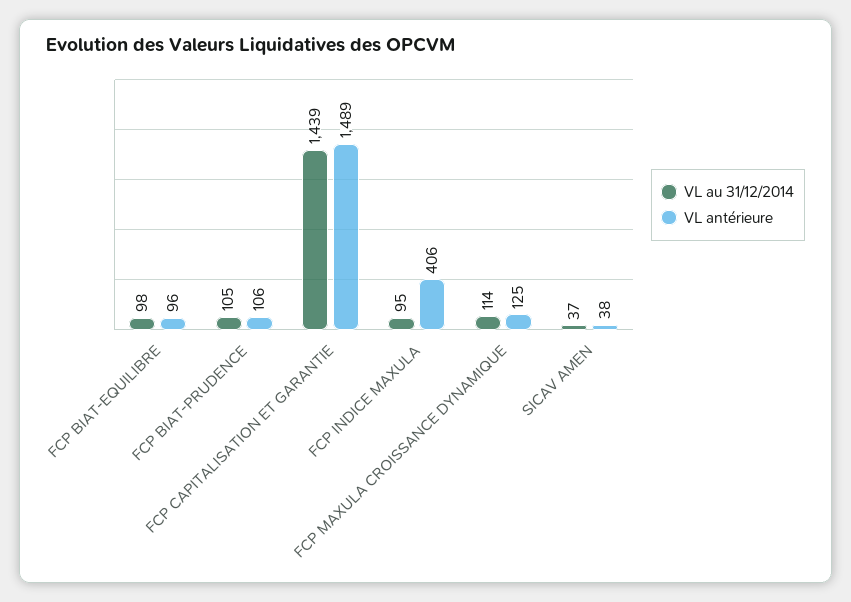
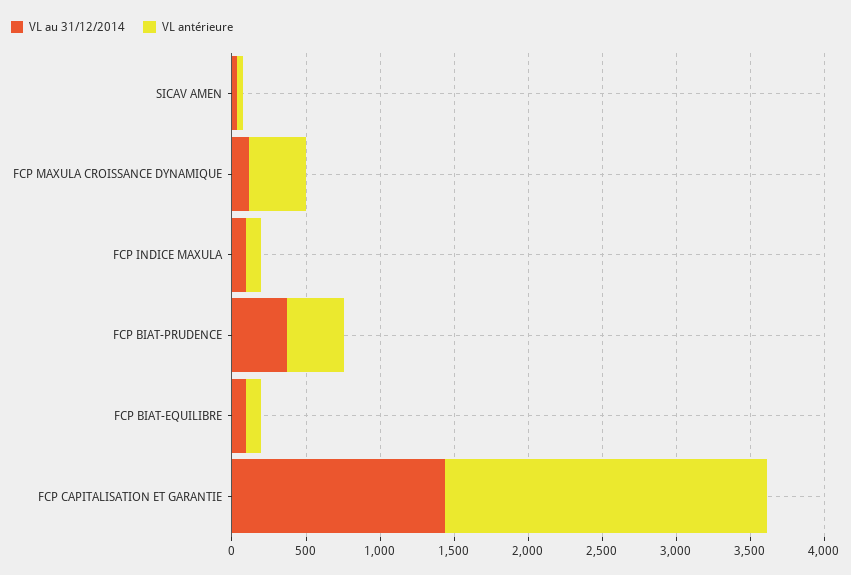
VL au 31/12/2014, FCP BIAT-PRUDENCE: 105 -> 400
VL antérieure, FCP BIAT-PRUDENCE: 106 -> 400
VL antérieure, FCP CAPITALISATION ET GARANTIE: 1489 -> 2200
VL antérieure, FCP INDICE MAXULA: 406 -> 100
VL antérieure, FCP MAXULA CROISSANCE DYNAMIQUE: 125 -> 400

